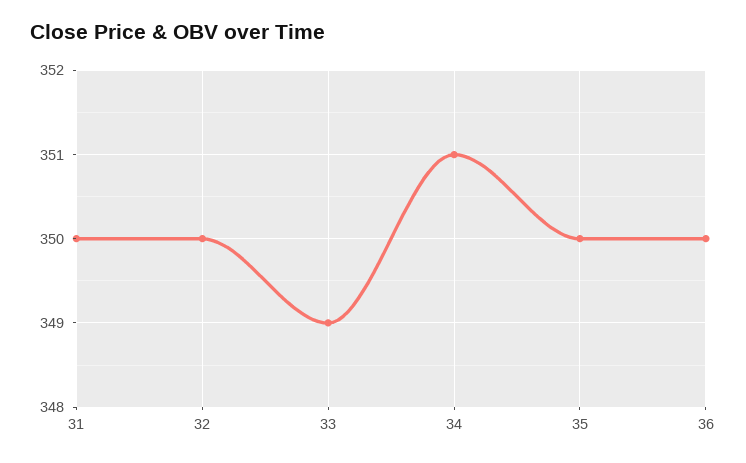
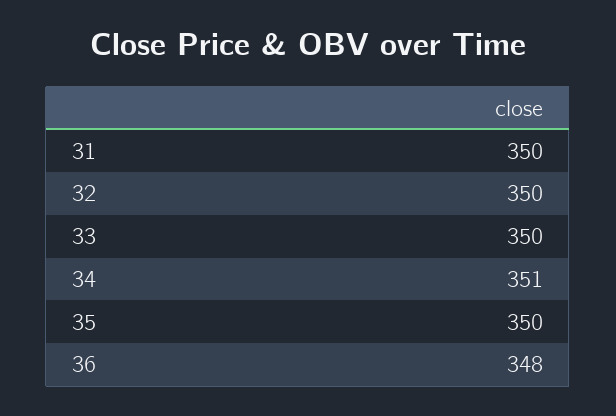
33: 349 -> 350
36: 350 -> 348

